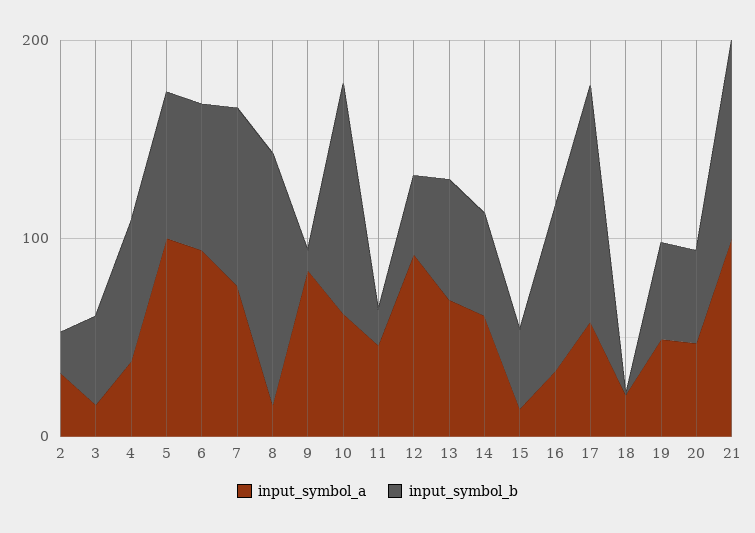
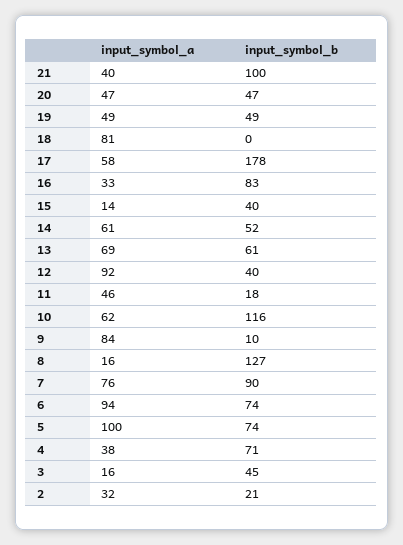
input_symbol_b, 17: 120 -> 178
input_symbol_a, 18: 20 -> 81
input_symbol_a, 21: 100 -> 40

